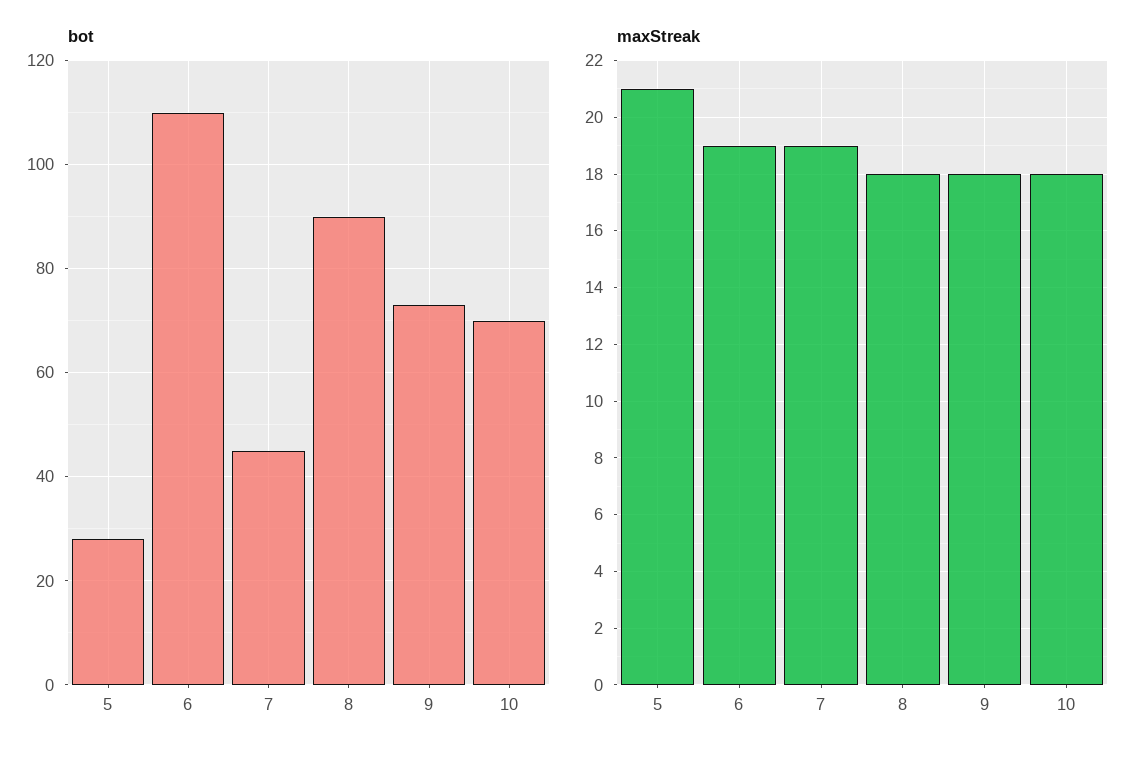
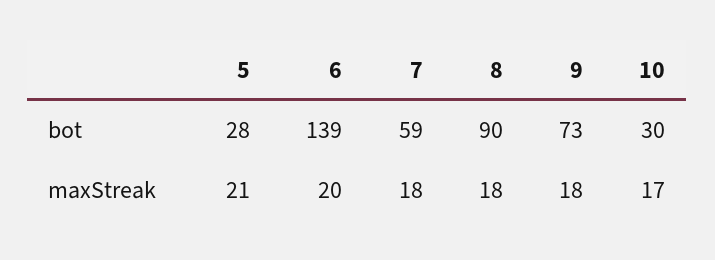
bot, 6: 110 -> 139
bot, 7: 45 -> 59
bot, 10: 70 -> 30
maxStreak, 6: 19 -> 20
maxStreak, 7: 19 -> 18
maxStreak, 10: 18 -> 17

